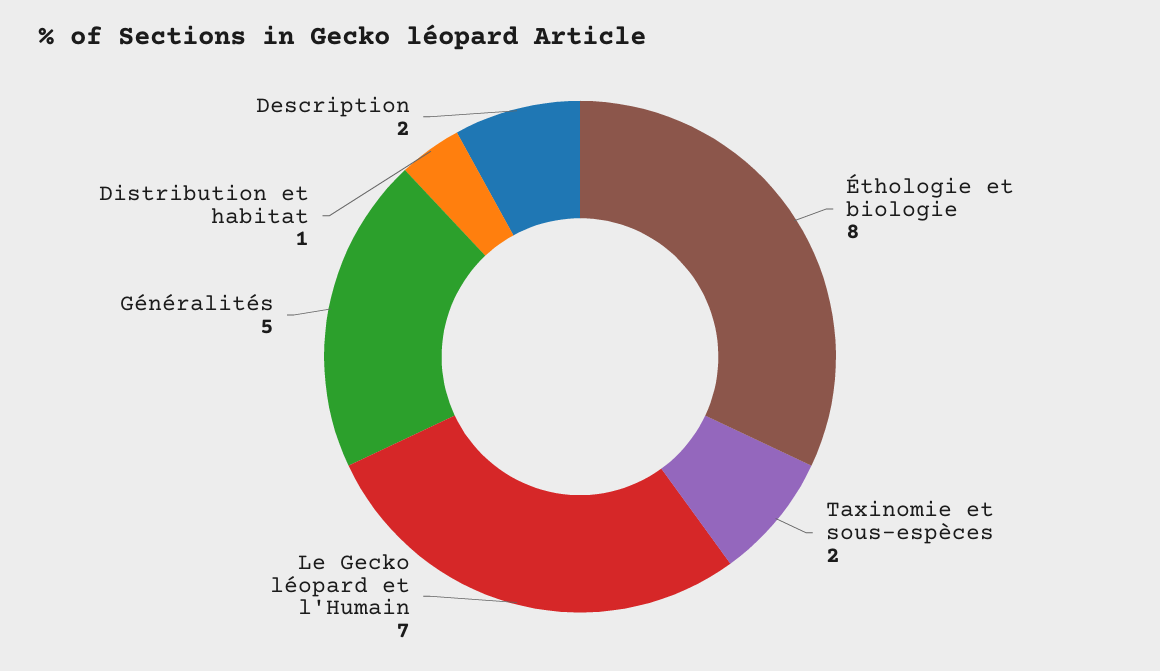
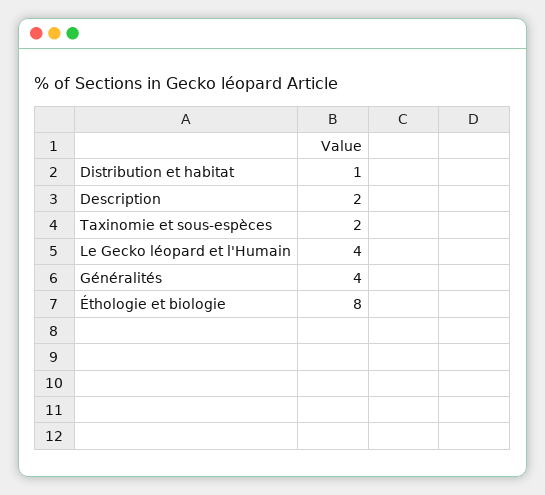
Le Gecko léopard et l'Humain: 7 -> 4
Généralités: 5 -> 4

